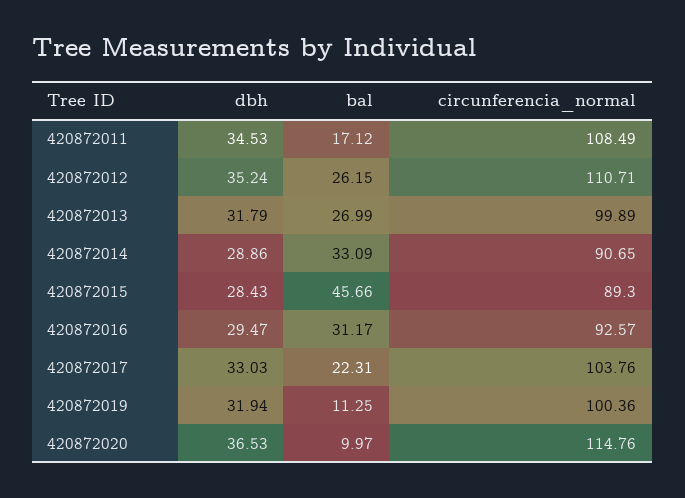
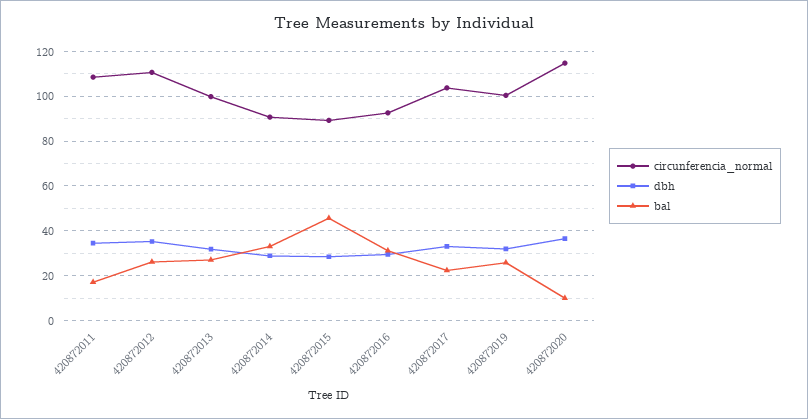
bal, 420872019: 11.25 -> 25

